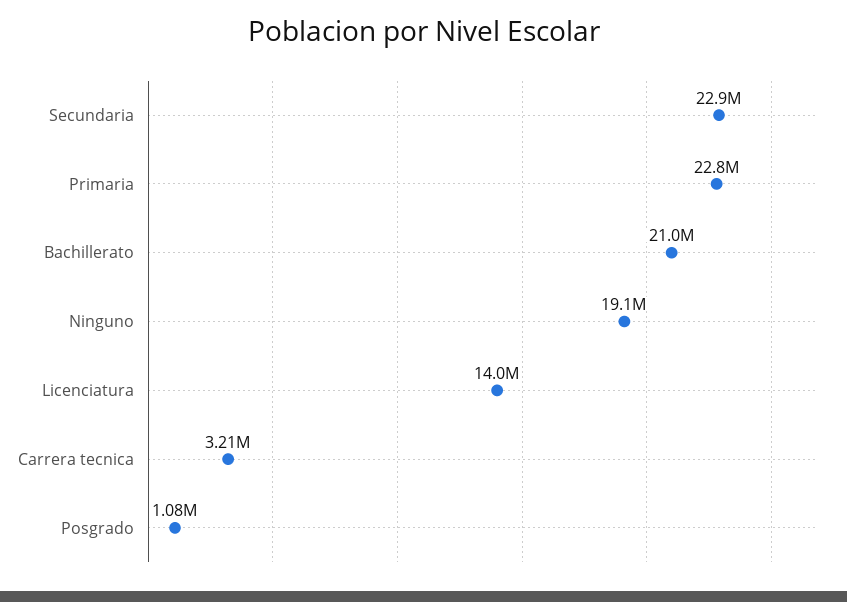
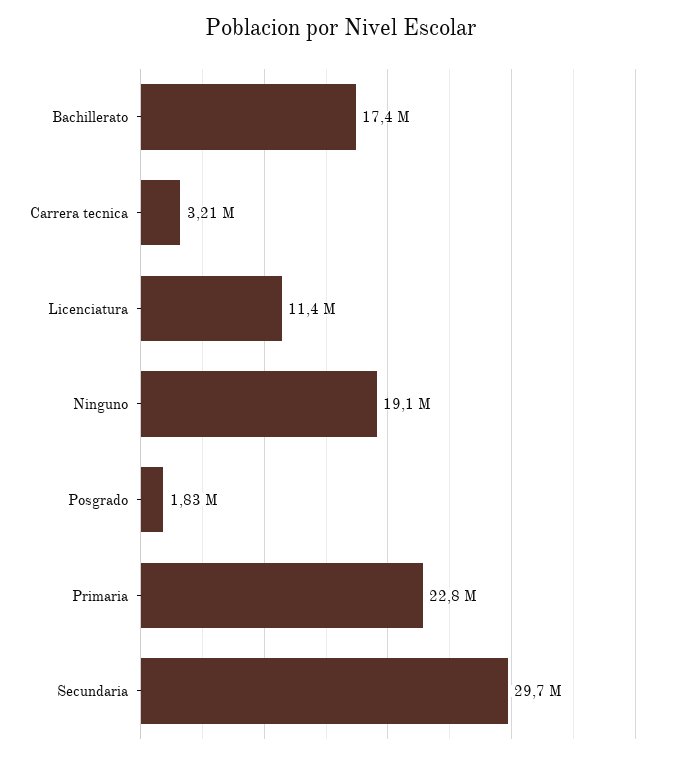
Secundaria: 22900000 -> 29700000
Bachillerato: 21000000 -> 17400000
Licenciatura: 14000000 -> 11400000
Posgrado: 1080000 -> 1830000

